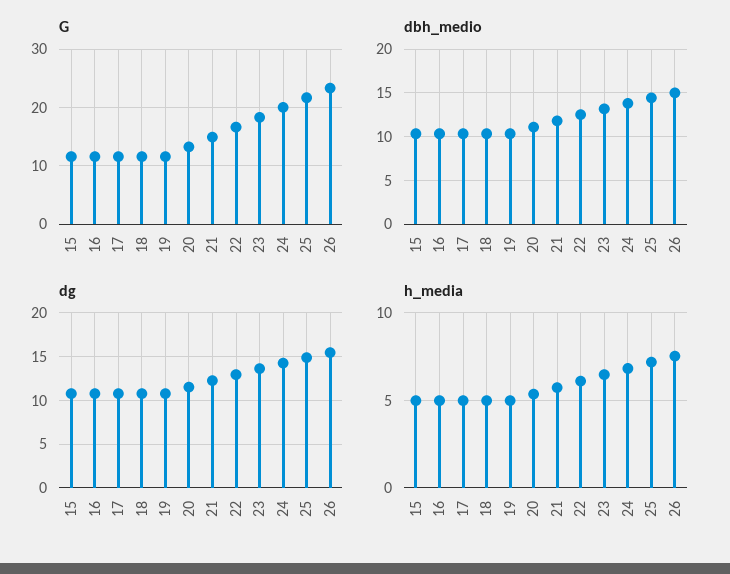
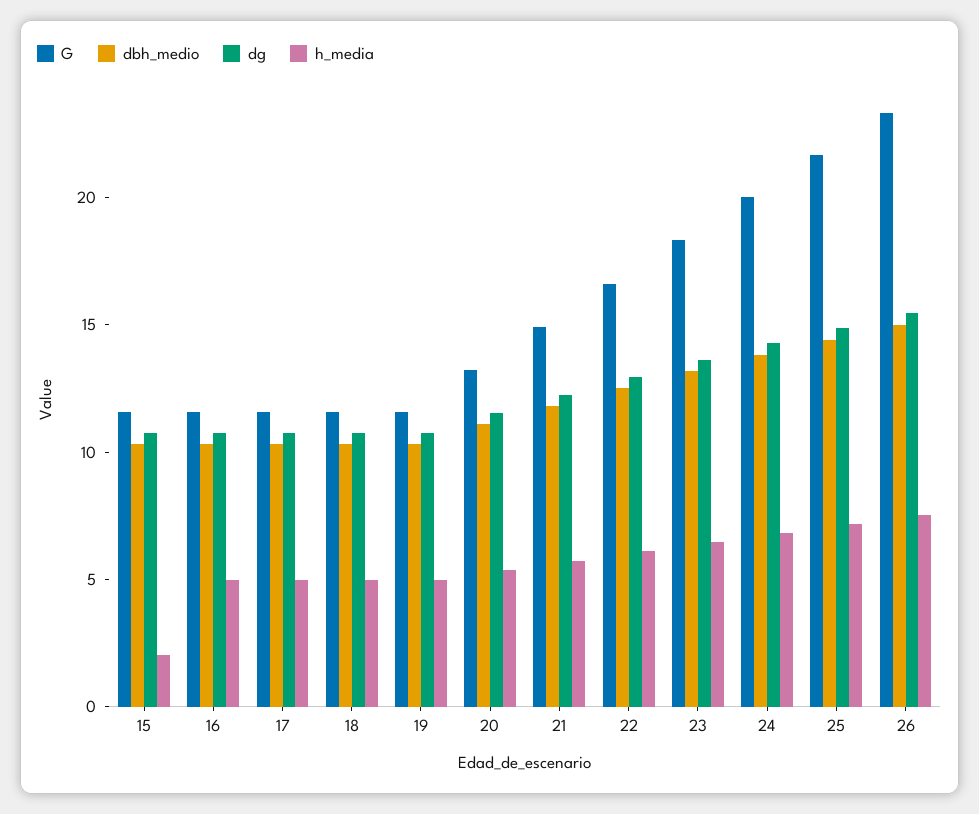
h_media, 15: 5 -> 2

